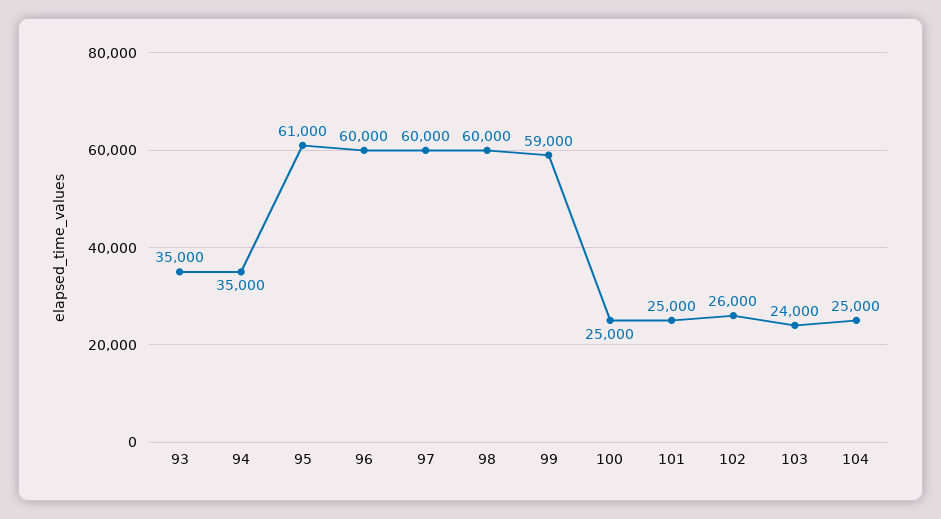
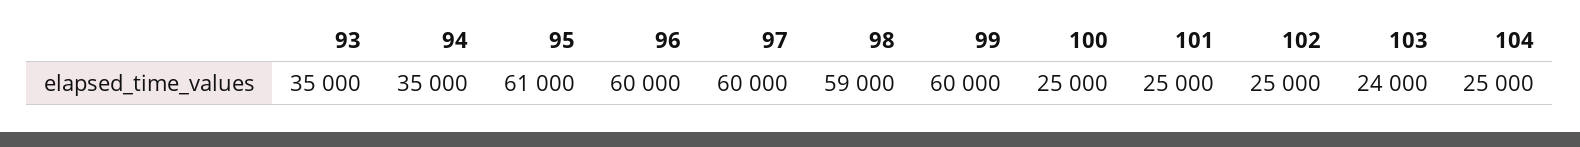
98: 60000 -> 59000
99: 59000 -> 60000
102: 26000 -> 25000

